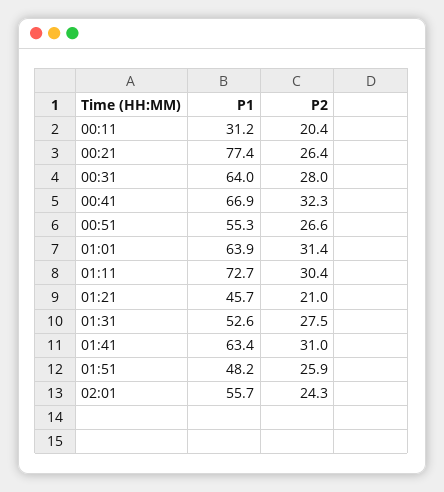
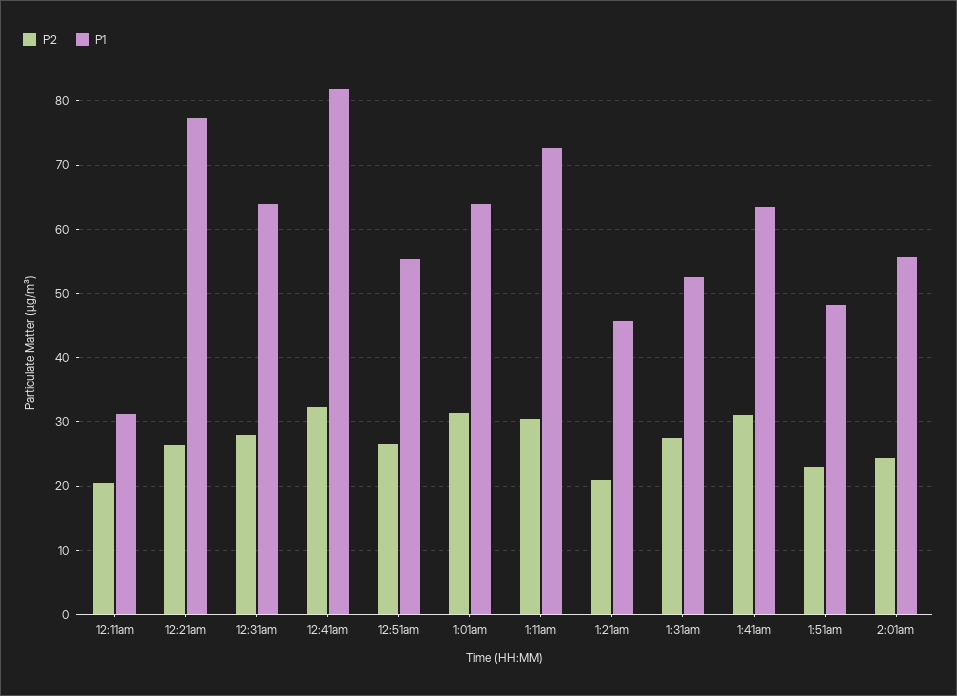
P1, 00:41: 66.9 -> 82
P2, 01:51: 25.9 -> 23

